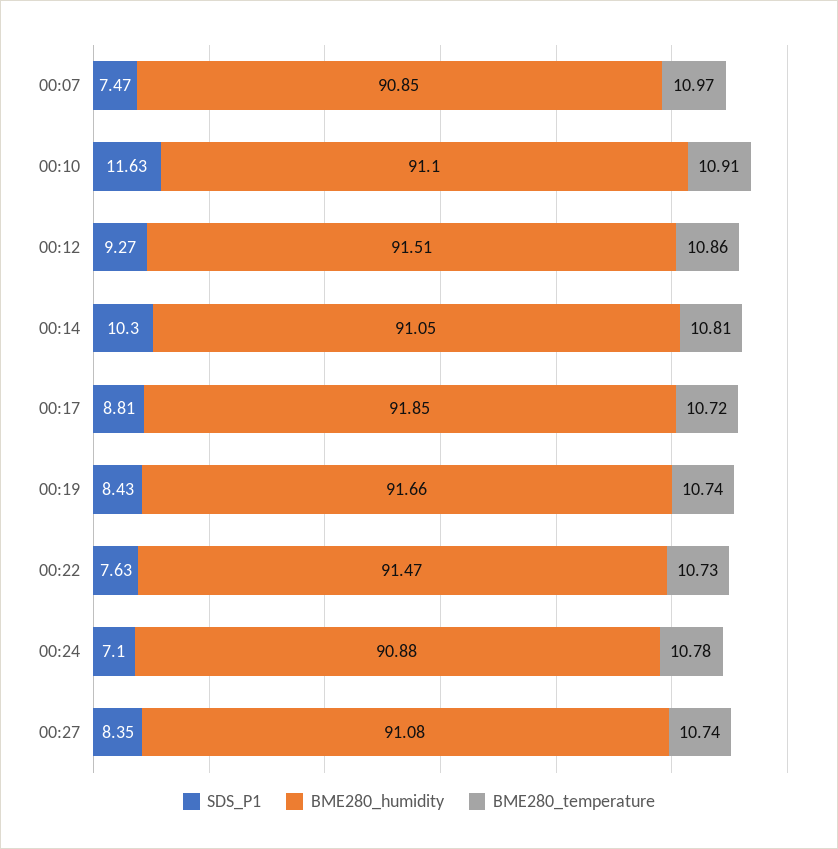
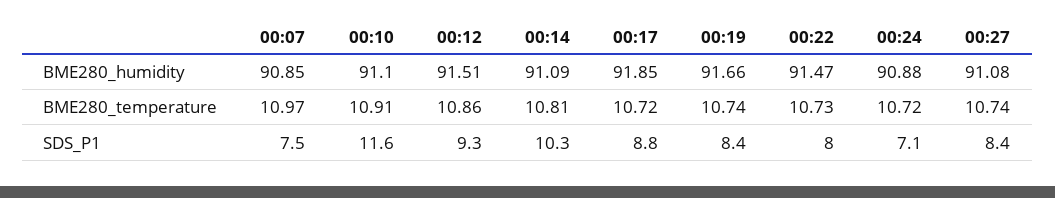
BME280_humidity, 00:14: 91.05 -> 91.09
SDS_P1, 00:22: 7.63 -> 8
BME280_temperature, 00:24: 10.78 -> 10.72

